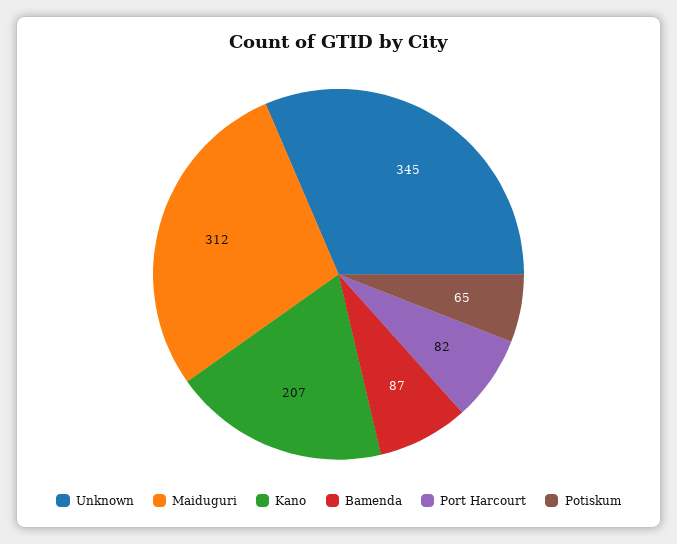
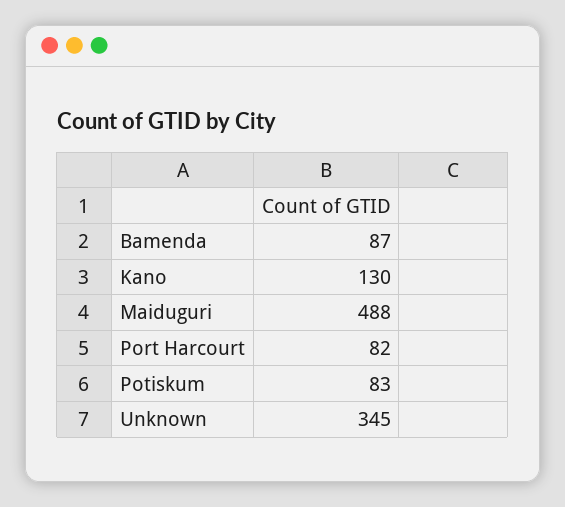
Maiduguri: 312 -> 488
Kano: 207 -> 130
Potiskum: 65 -> 83

